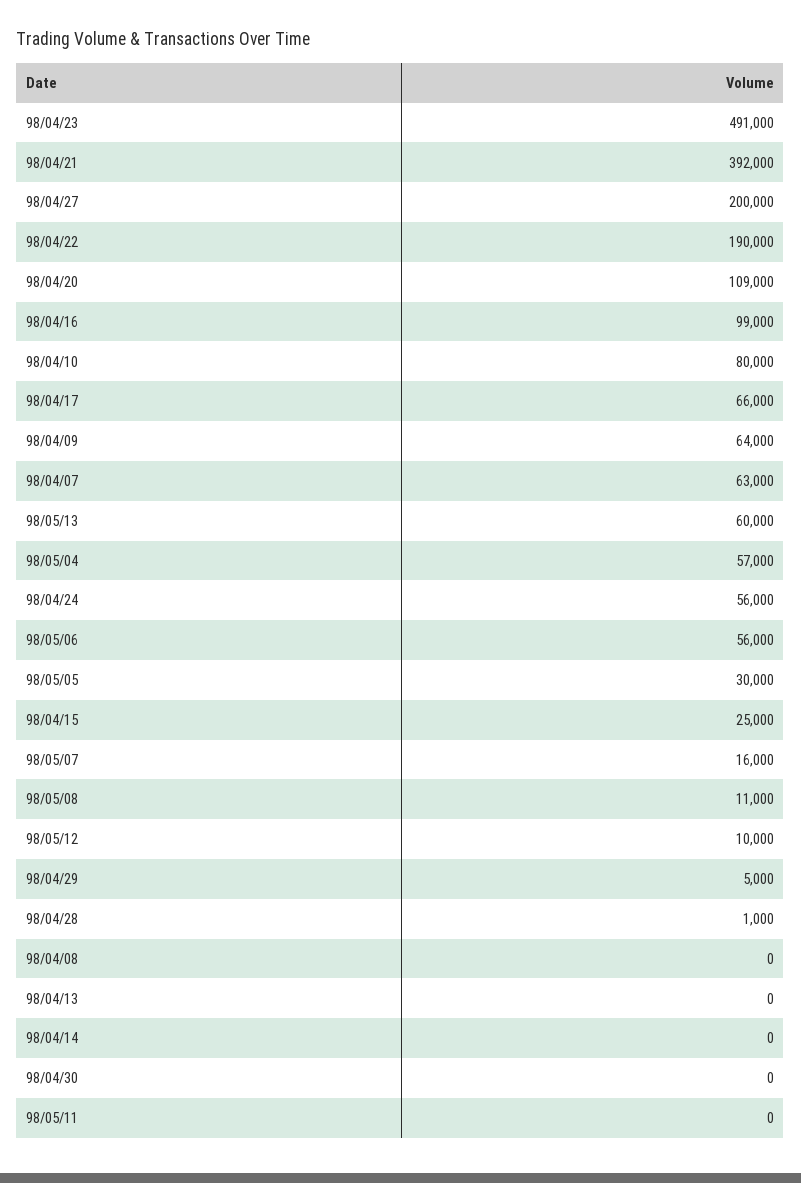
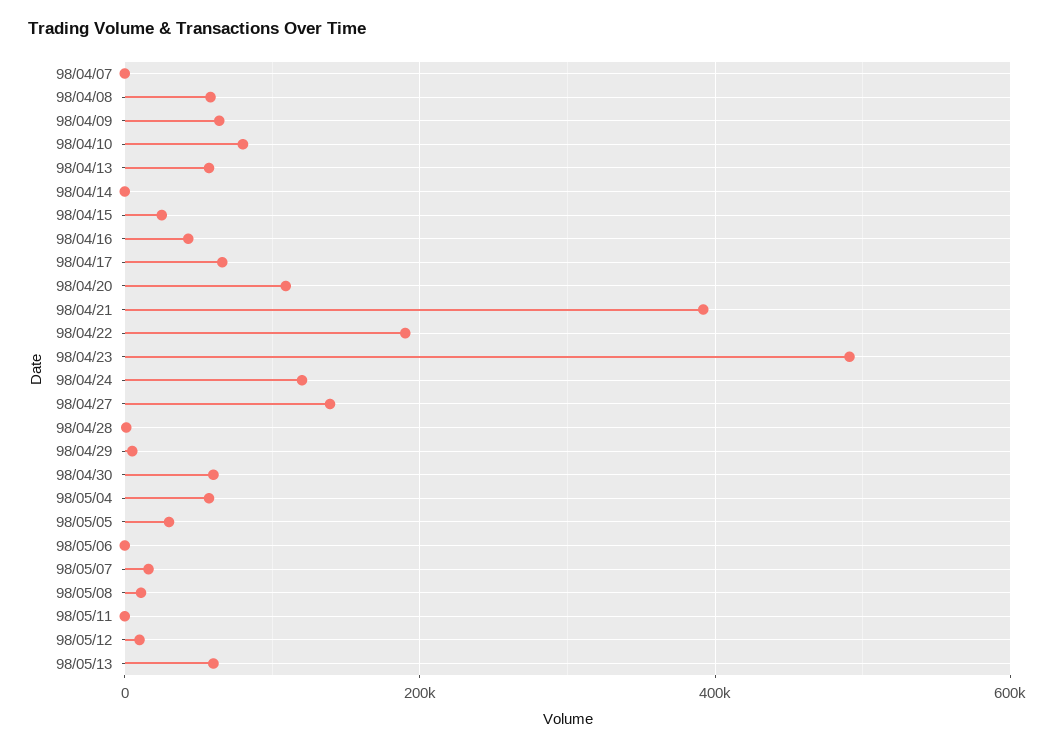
98/04/27: 200000 -> 140000
98/04/16: 99000 -> 40000
98/04/07: 63000 -> 0
98/04/24: 56000 -> 120000
98/05/06: 56000 -> 0
98/04/08: 0 -> 60000
98/04/13: 0 -> 60000
98/04/30: 0 -> 60000

